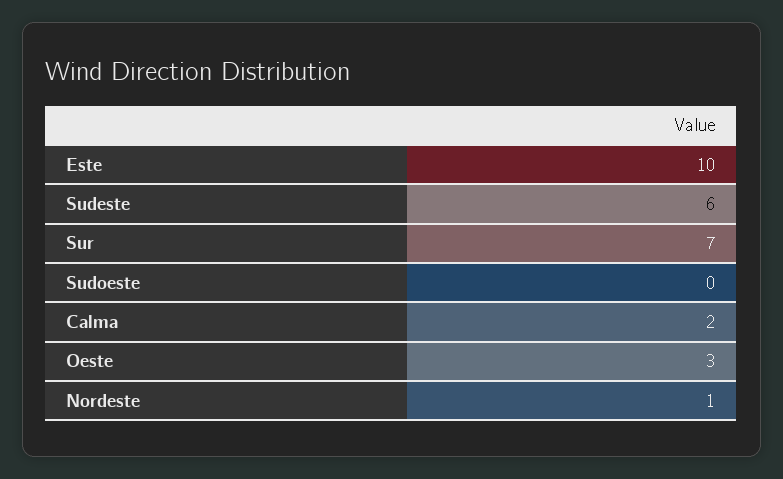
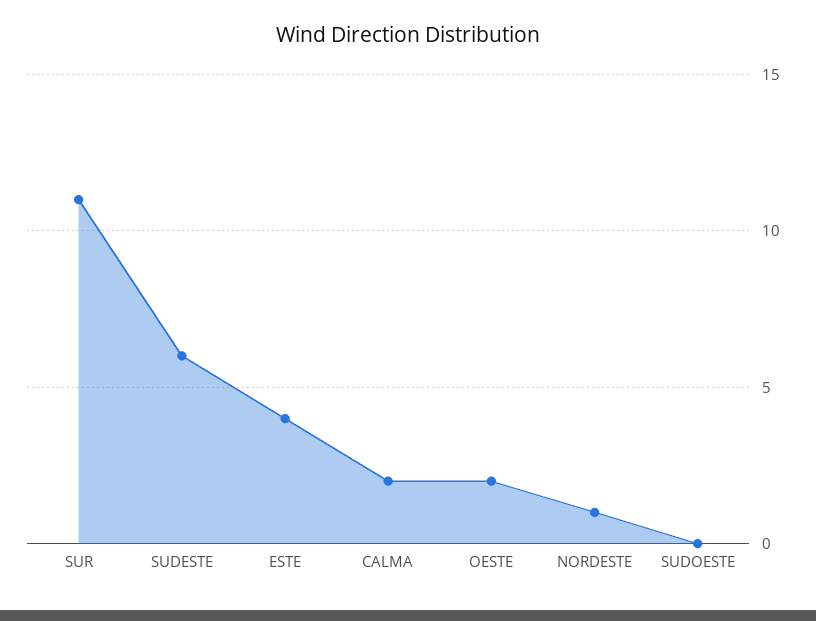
Este: 10 -> 4
Sur: 7 -> 11
Oeste: 3 -> 2

